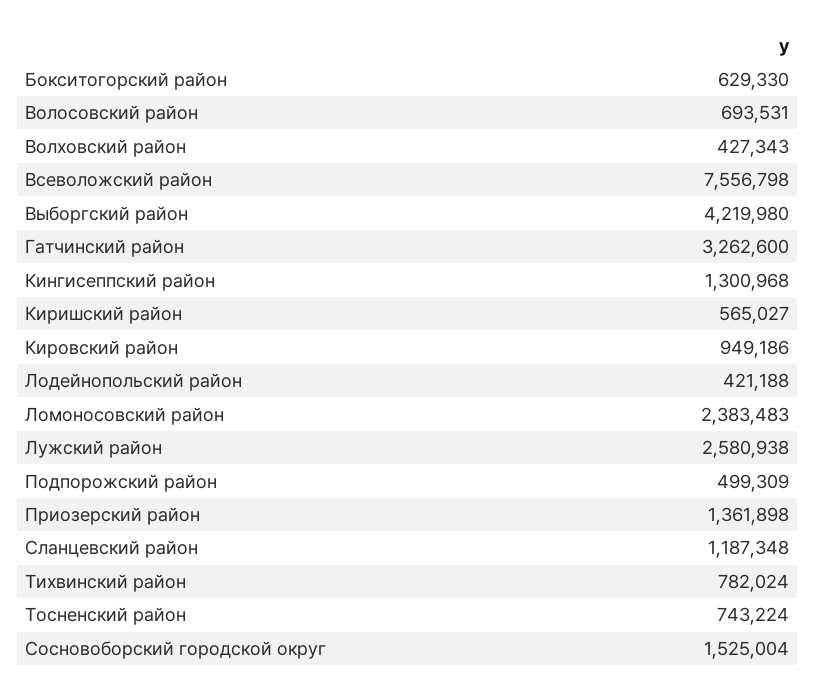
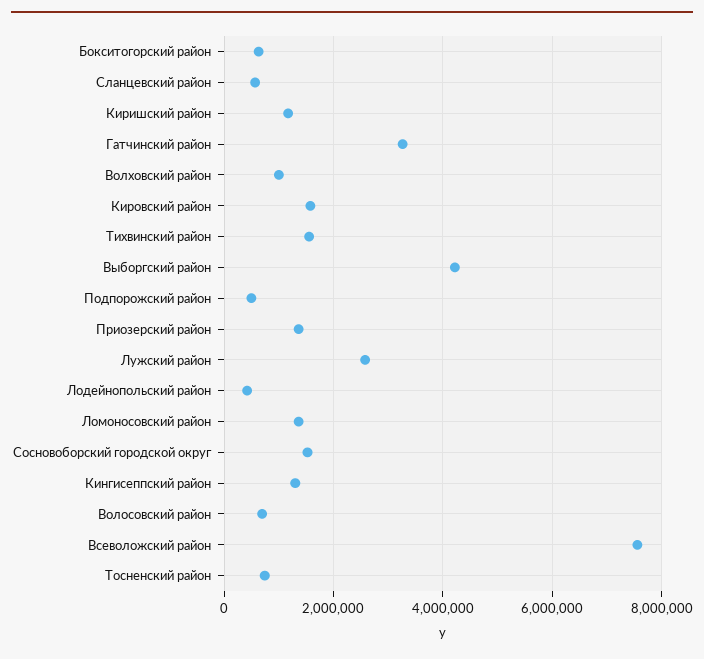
Волховский район: 427343 -> 1000000
Киришский район: 565027 -> 1200000
Кировский район: 949186 -> 1600000
Ломоносовский район: 2383483 -> 1400000
Сланцевский район: 1187348 -> 600000
Тихвинский район: 782024 -> 1600000

